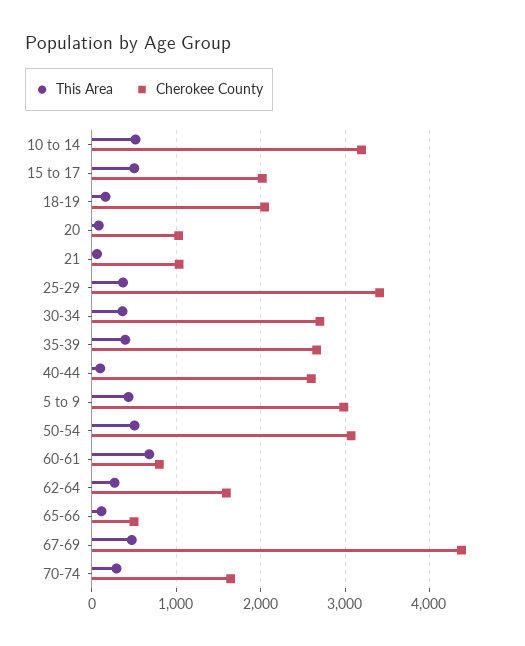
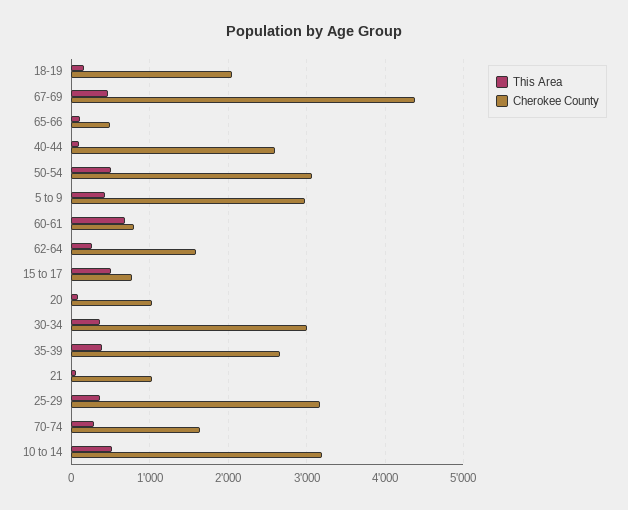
Cherokee County, 15 to 17: 2000 -> 800
Cherokee County, 25-29: 3400 -> 3200
Cherokee County, 30-34: 2700 -> 3000

